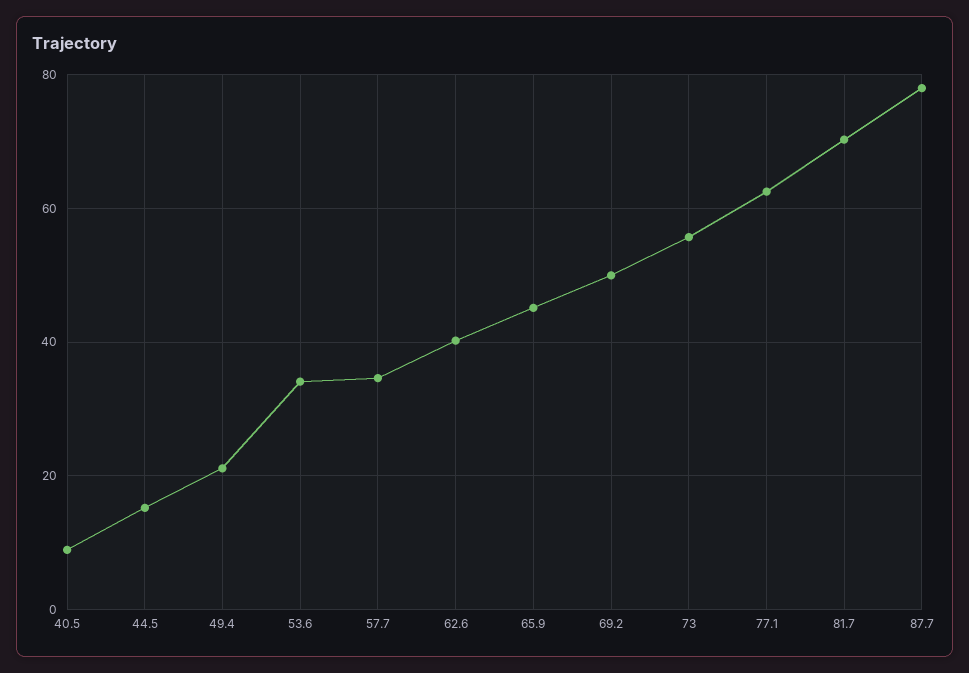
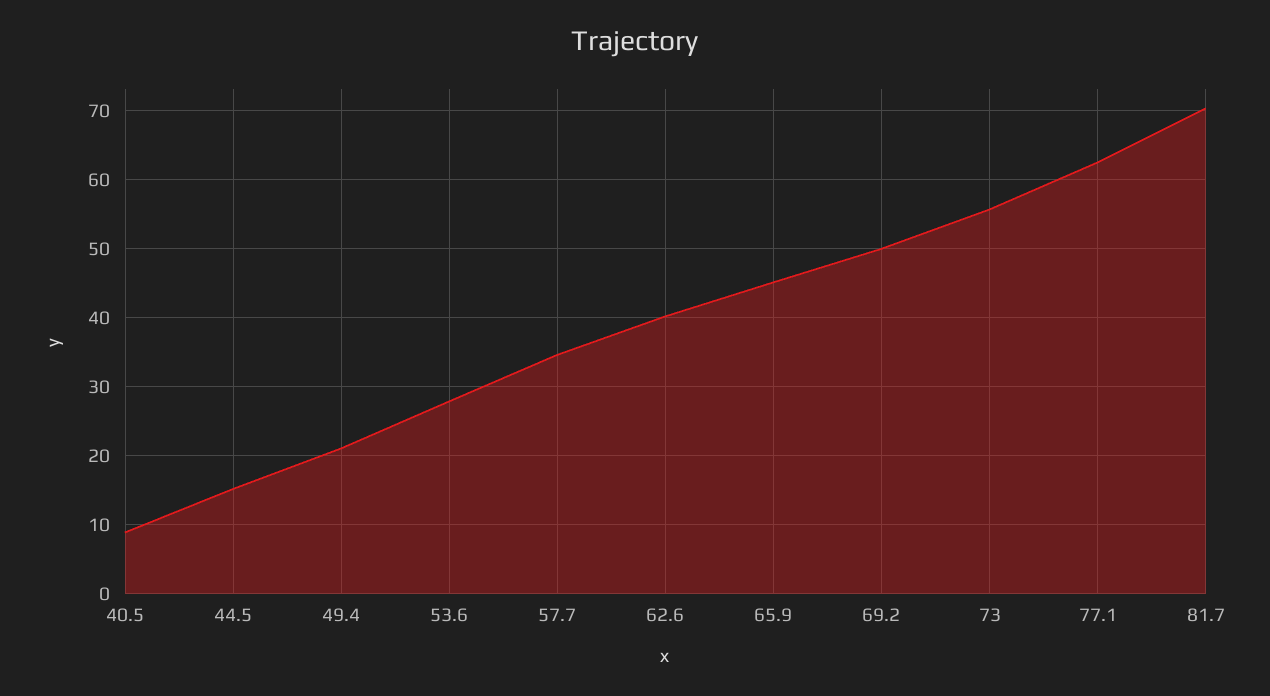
53.6: 34 -> 28
87.7: 78 -> none

